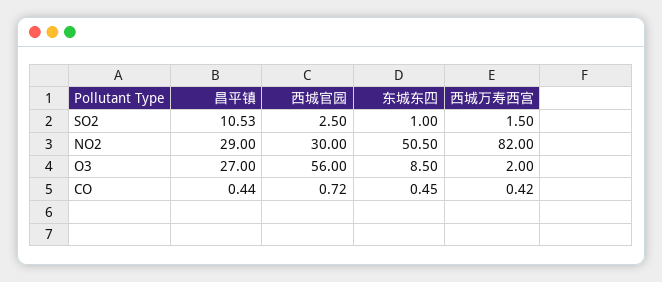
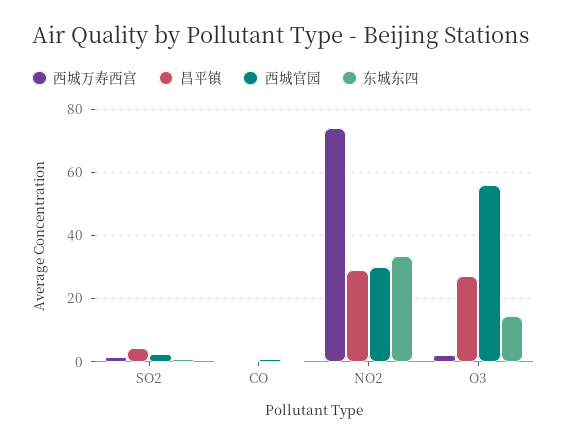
昌平镇, SO2: 10.53 -> 4
东城东四, NO2: 50.5 -> 34
西城万寿西宫, NO2: 82 -> 74
东城东四, O3: 8.5 -> 14

